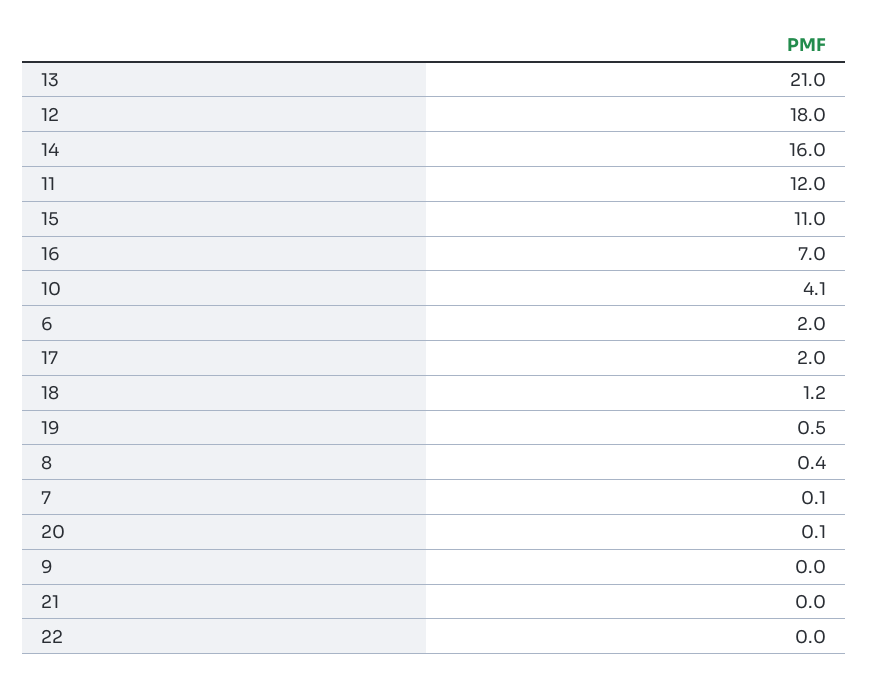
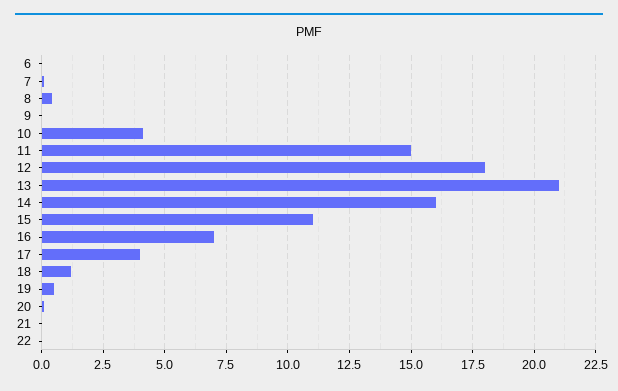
11: 12 -> 15
6: 2 -> 0
17: 2 -> 4

